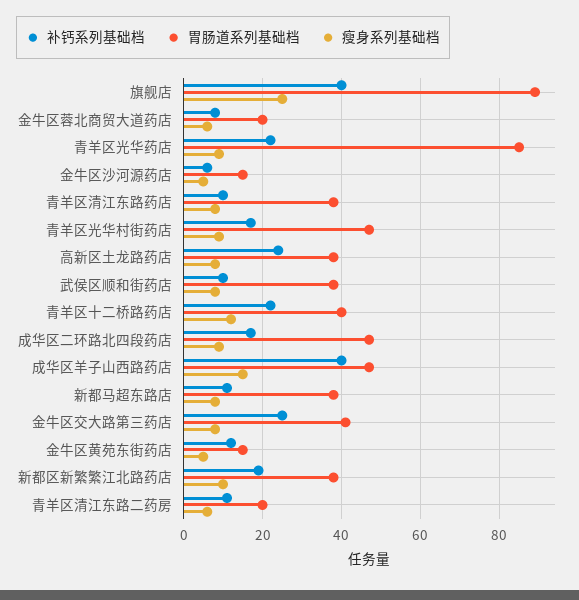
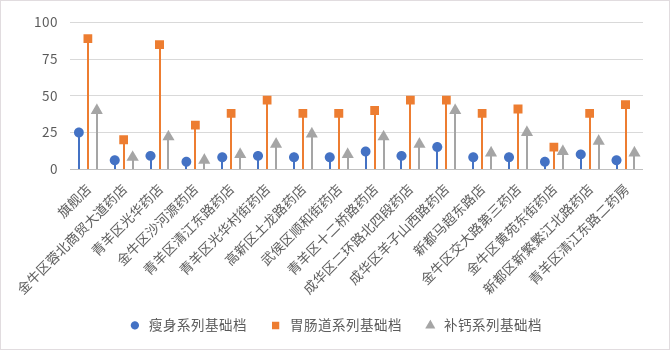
胃肠道系列基础档, 金牛区沙河源药店: 15 -> 30
胃肠道系列基础档, 青羊区清江东路二药房: 20 -> 45

